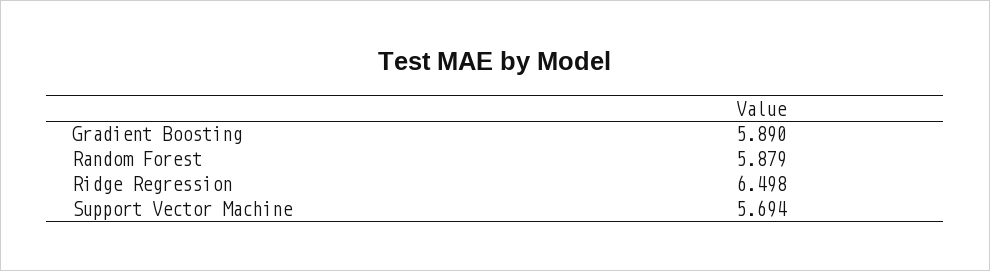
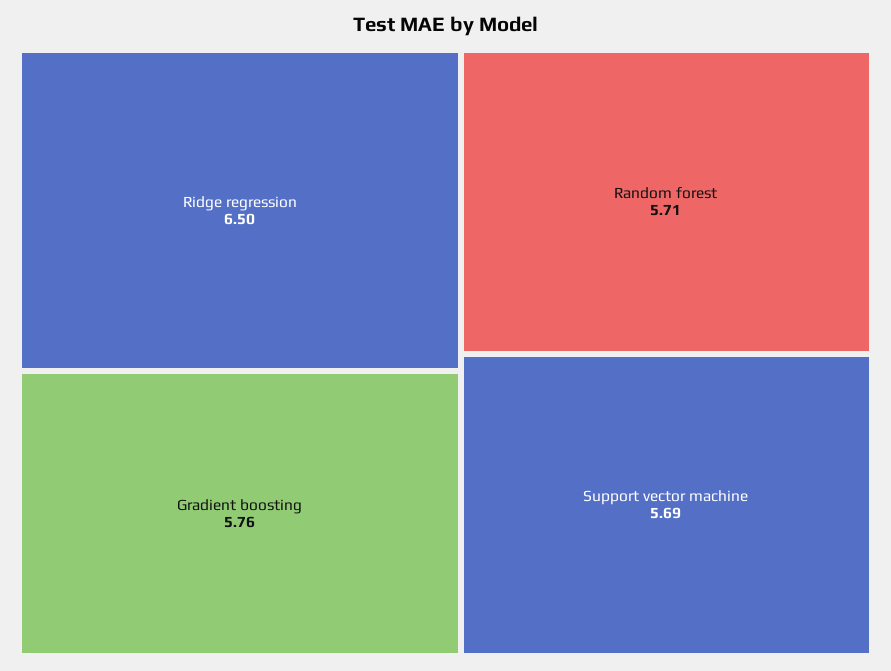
Gradient Boosting: 5.89 -> 5.76
Random Forest: 5.879 -> 5.71

